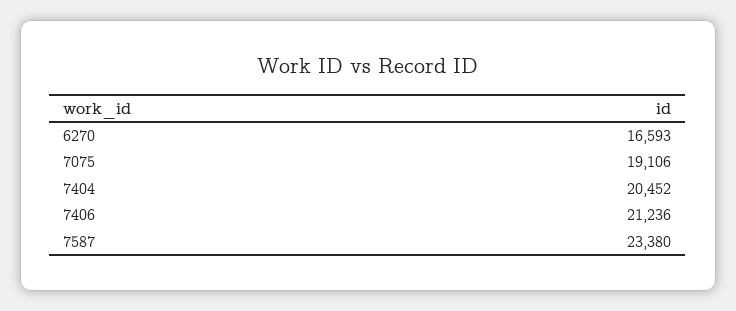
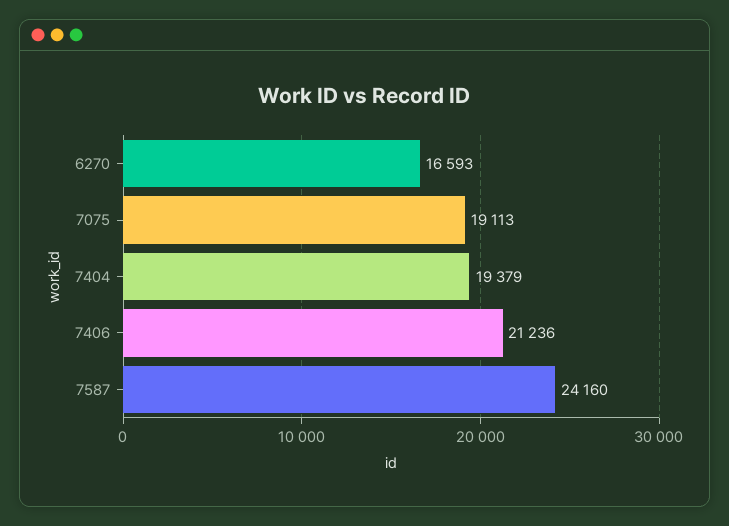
7075: 19106 -> 19113
7404: 20452 -> 19379
7587: 23380 -> 24160

